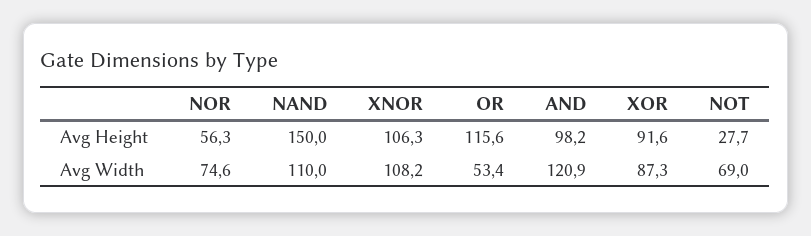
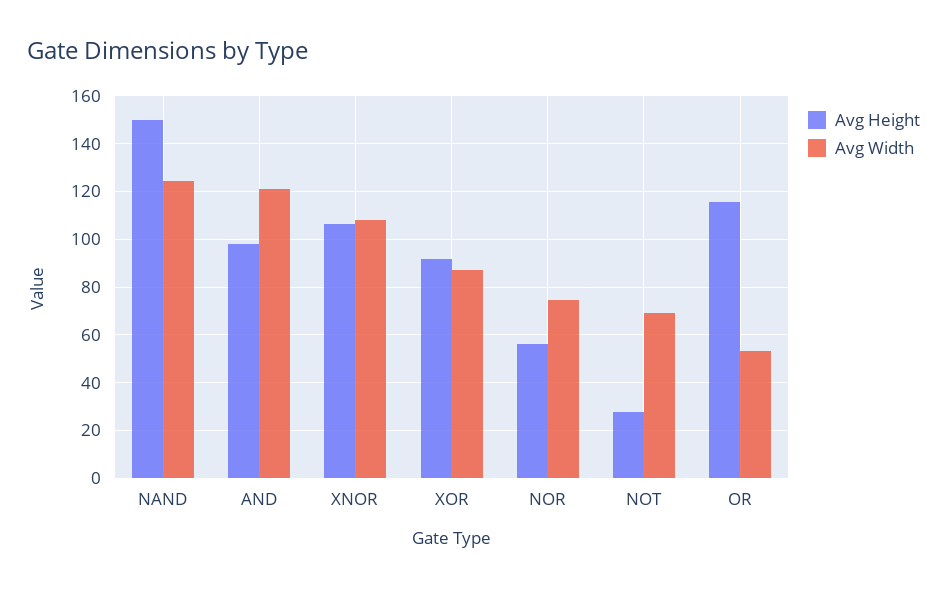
Avg Width, NAND: 110 -> 125

